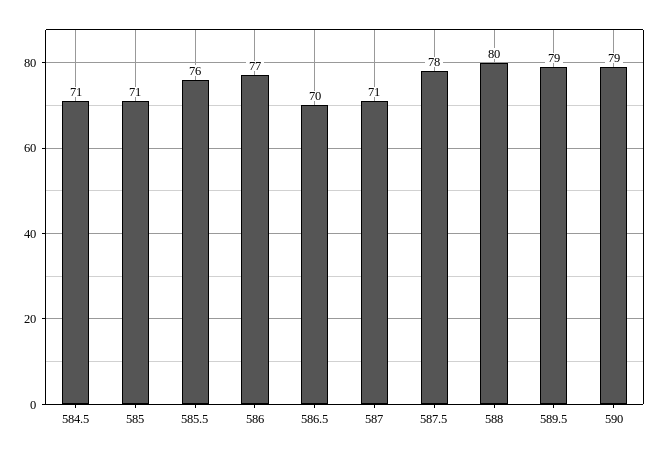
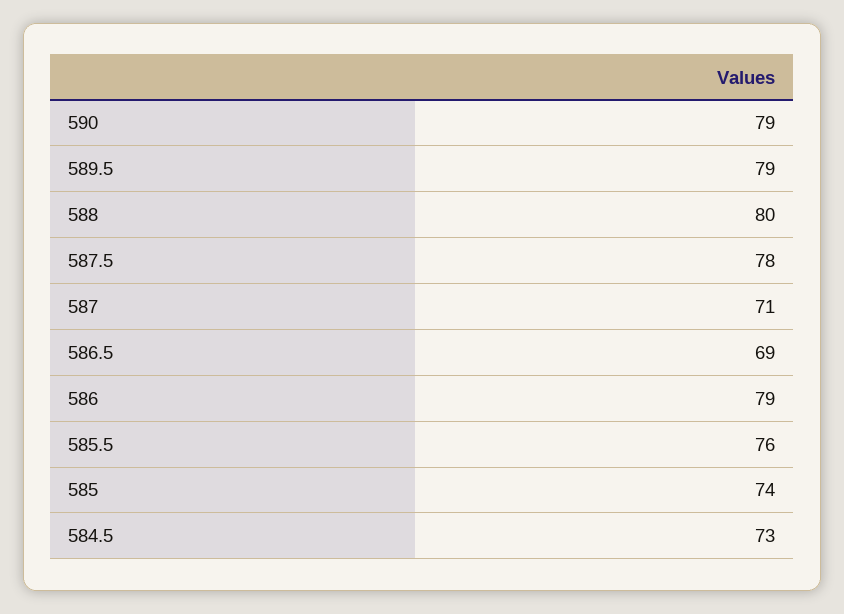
584.5: 71 -> 73
585: 71 -> 74
586: 77 -> 79
586.5: 70 -> 69

